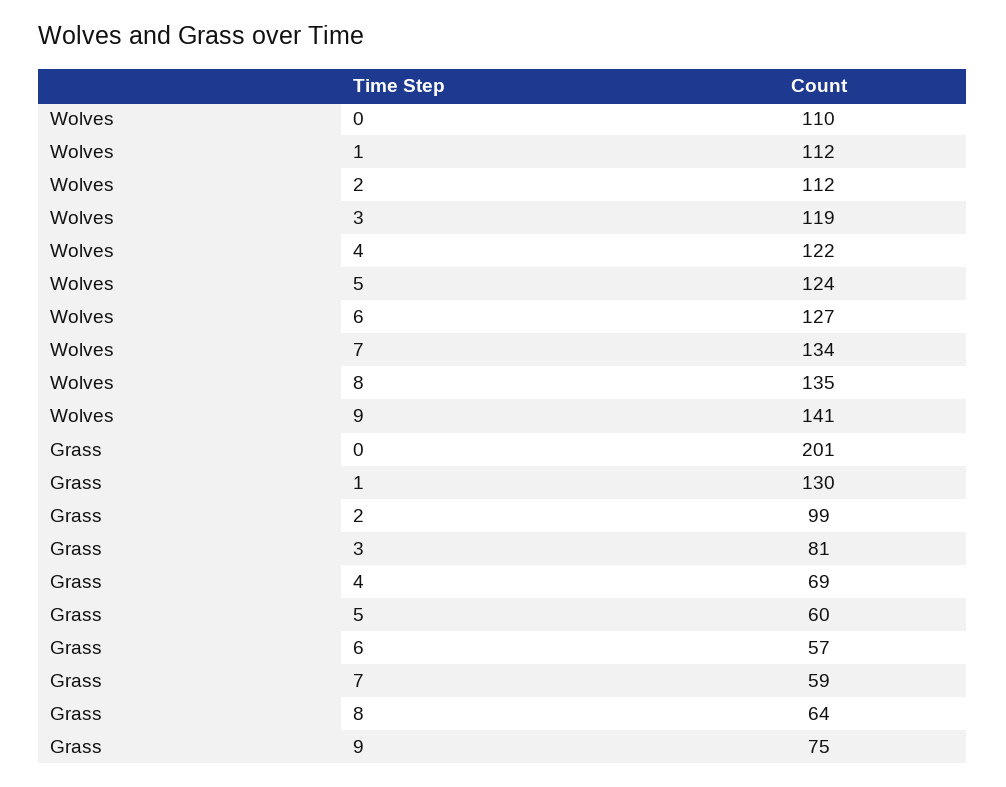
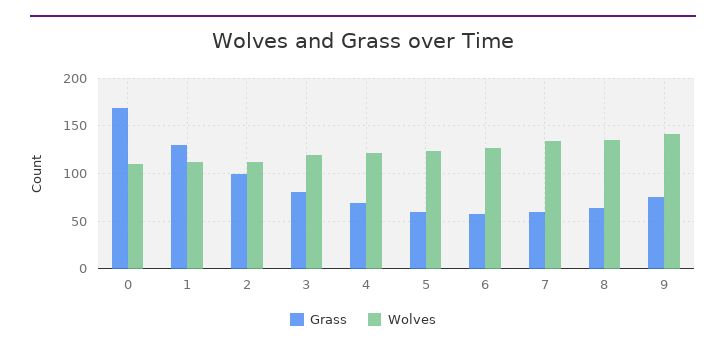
Grass, 0: 201 -> 170

